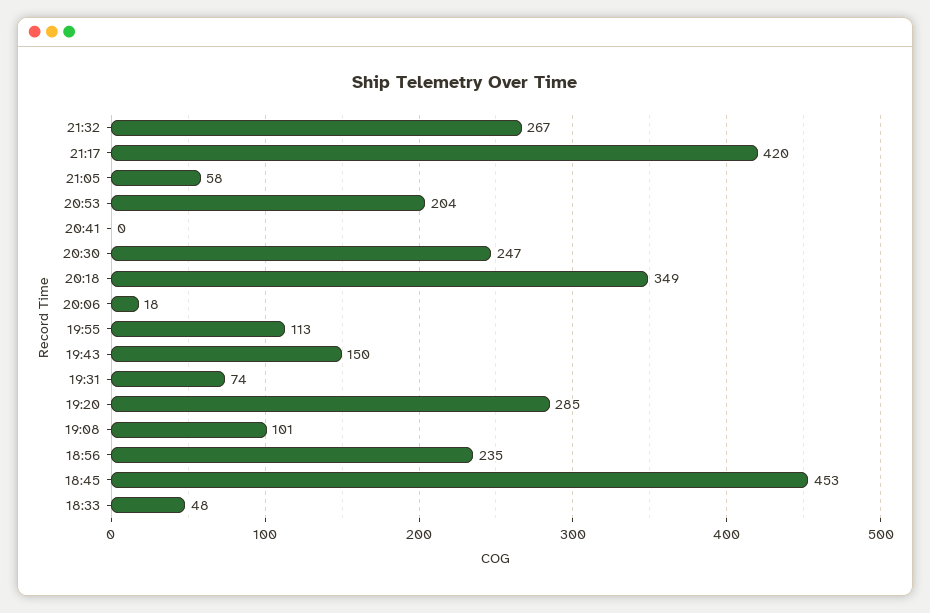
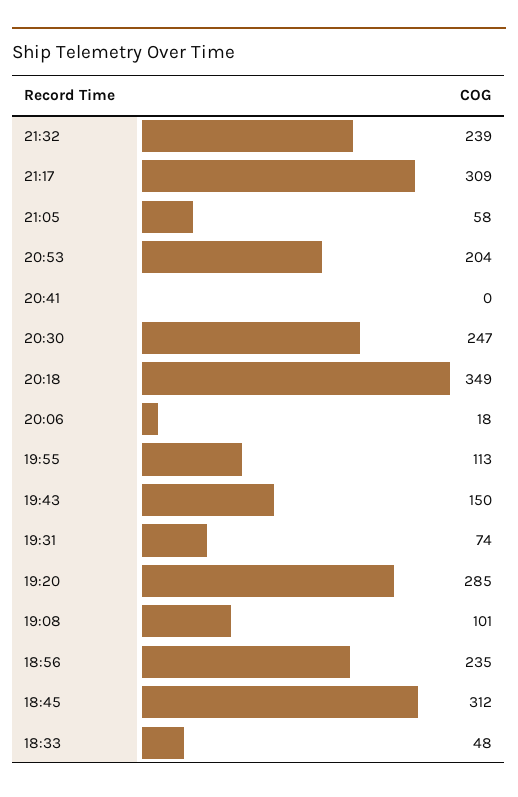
21:32: 267 -> 239
21:17: 420 -> 309
18:45: 453 -> 312

